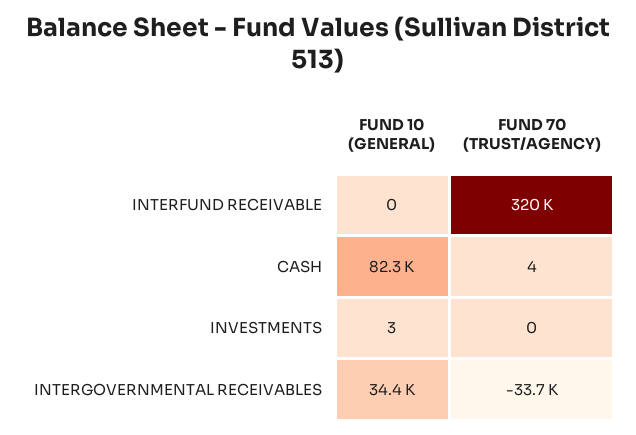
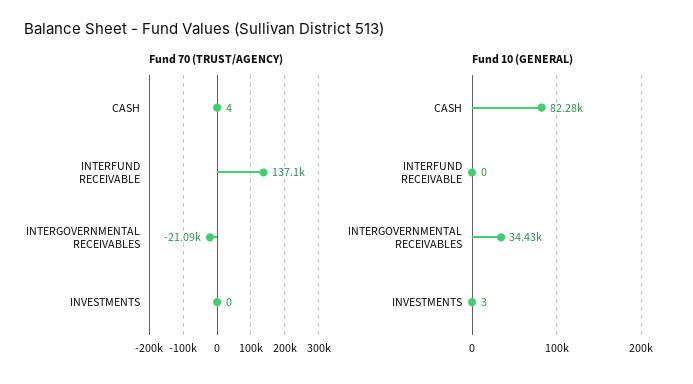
FUND 70 (TRUST/AGENCY), INTERFUND RECEIVABLE: 320000 -> 137100
FUND 70 (TRUST/AGENCY), INTERGOVERNMENTAL RECEIVABLES: -33700 -> -21090

